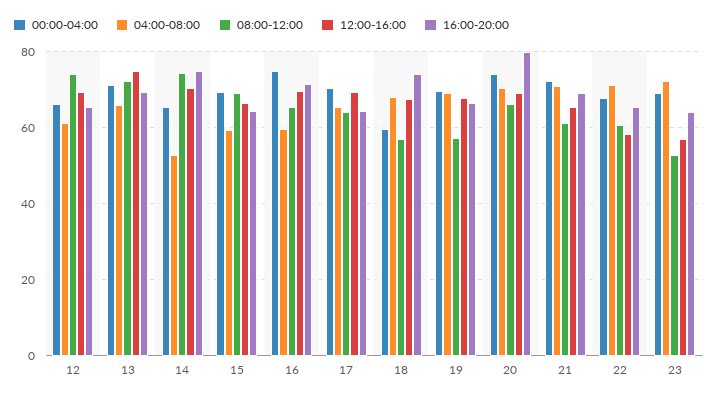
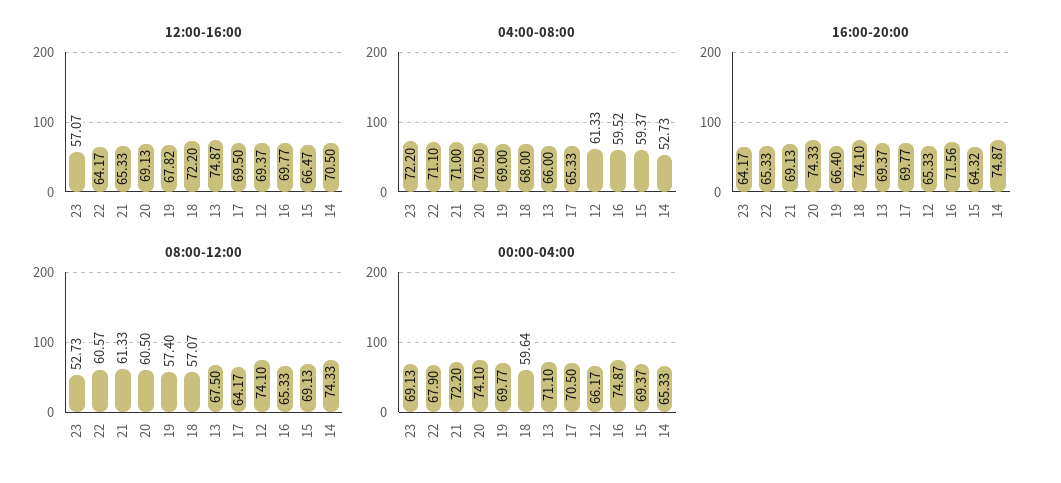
08:00-12:00, 13: 72 -> 67.5
16:00-20:00, 17: 64 -> 69.77
12:00-16:00, 18: 68 -> 72.2
08:00-12:00, 20: 66 -> 60.5
16:00-20:00, 20: 80 -> 74.33
12:00-16:00, 22: 58 -> 64.17

